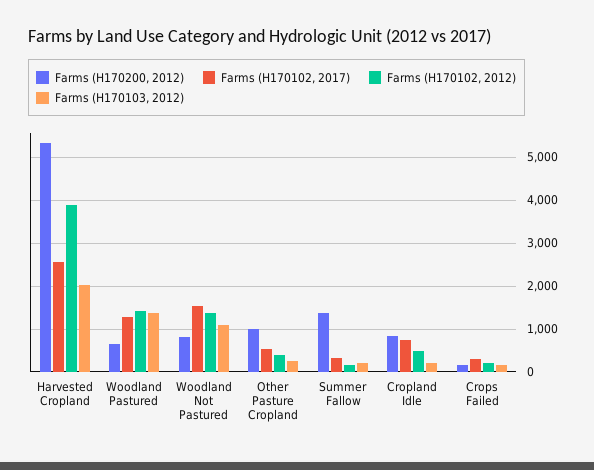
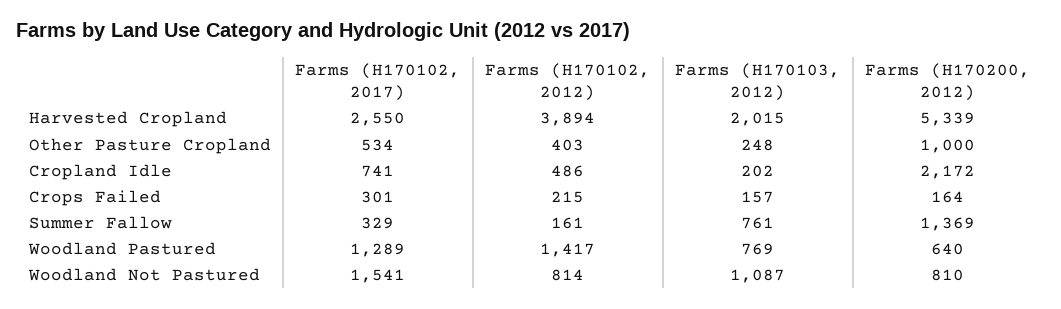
Farms (H170103, 2012), Woodland Pastured: 1400 -> 769
Farms (H170102, 2012), Woodland Not Pastured: 1400 -> 814
Farms (H170103, 2012), Summer Fallow: 200 -> 761
Farms (H170200, 2012), Cropland Idle: 800 -> 2172

